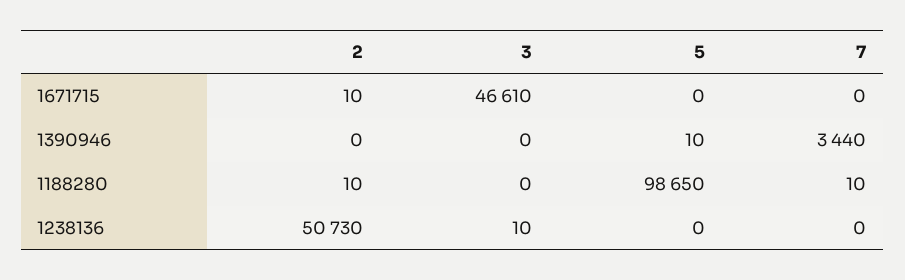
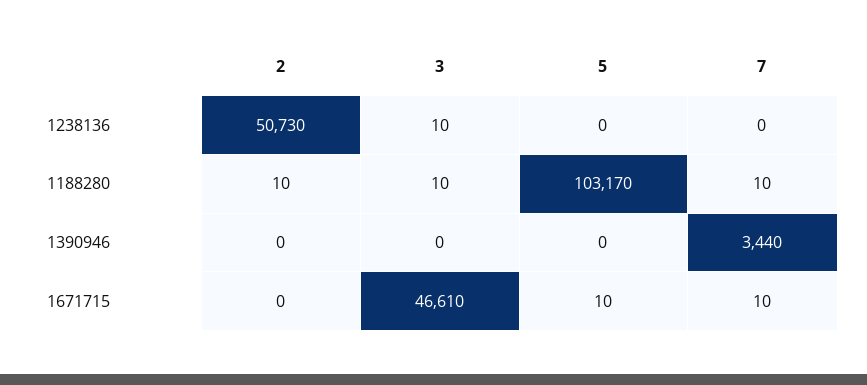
2, 1671715: 10 -> 0
5, 1671715: 0 -> 10
7, 1671715: 0 -> 10
5, 1390946: 10 -> 0
3, 1188280: 0 -> 10
5, 1188280: 98650 -> 103170

